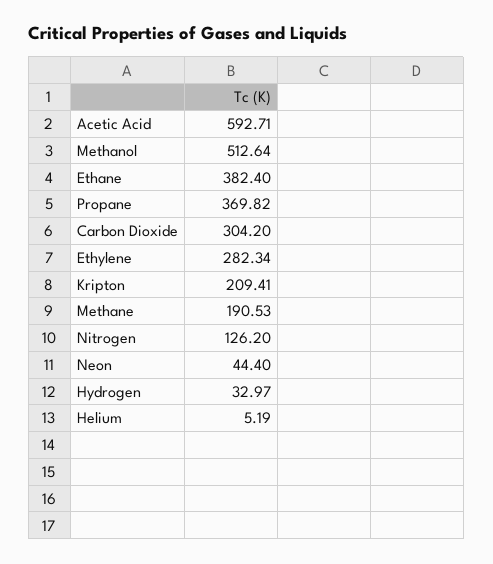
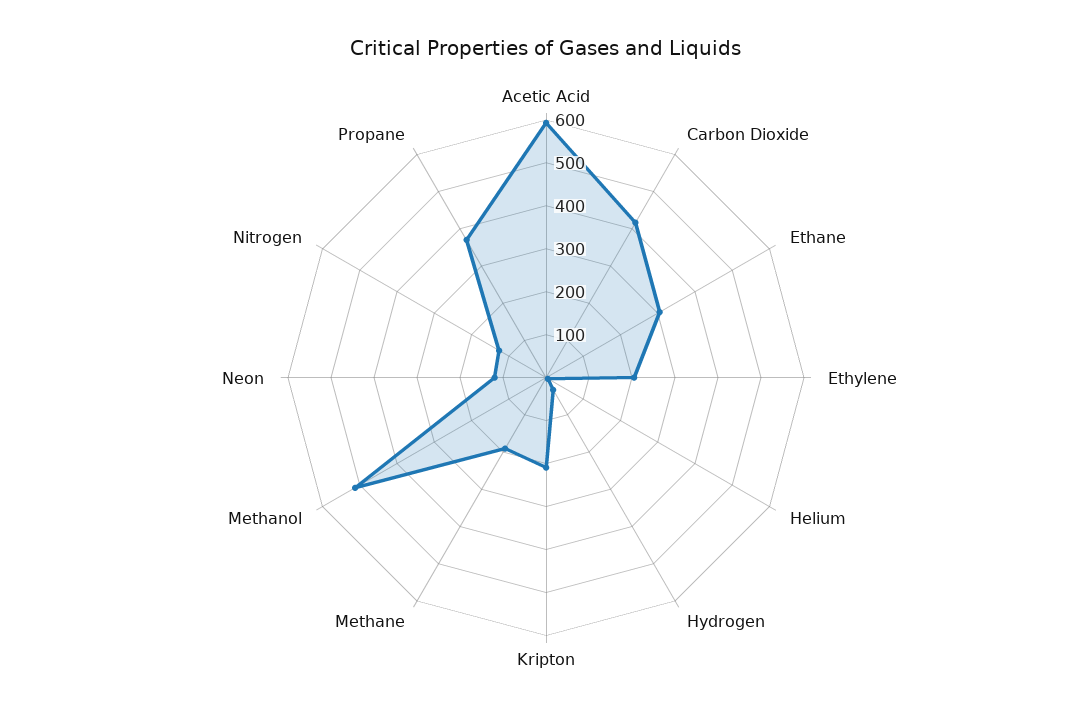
Ethane: 382.4 -> 300
Carbon Dioxide: 304.2 -> 420
Ethylene: 282.34 -> 200
Neon: 44.4 -> 120

